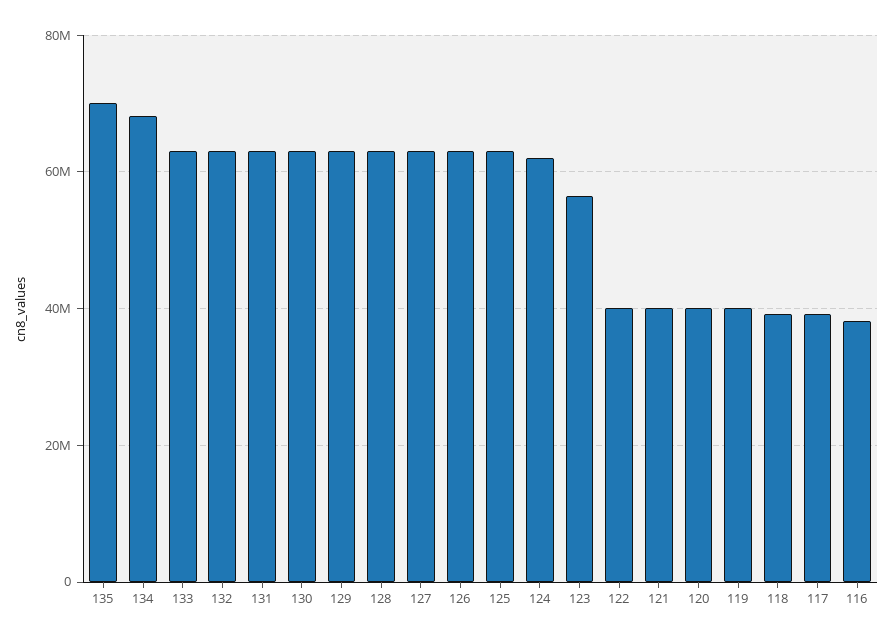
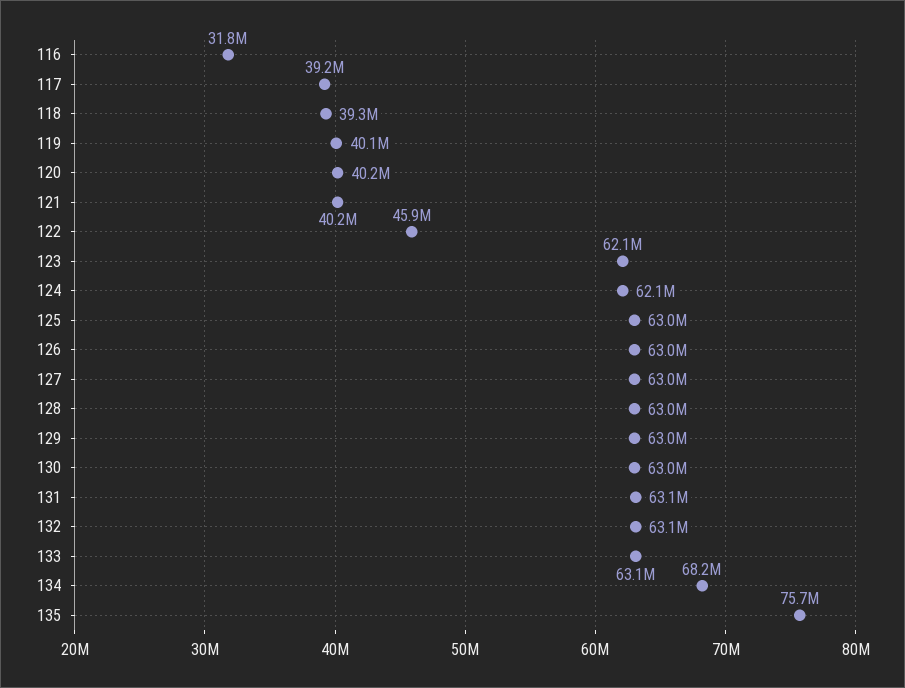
135: 70000000 -> 75700000
123: 56000000 -> 62100000
122: 40000000 -> 45900000
116: 38000000 -> 31800000

